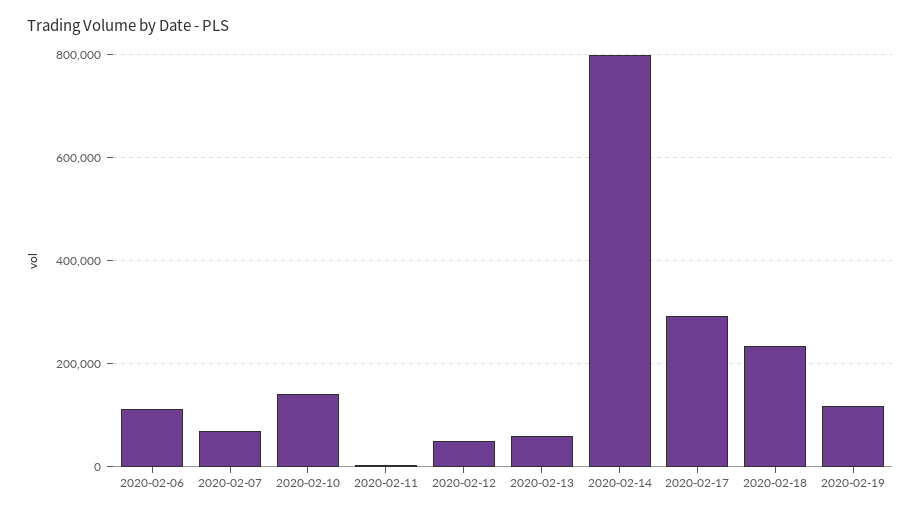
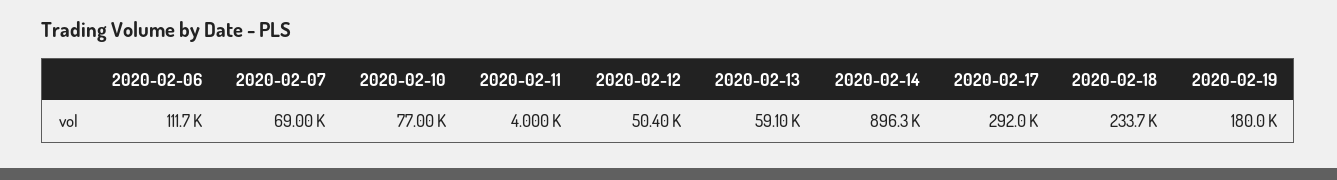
2020-02-10: 140000 -> 77000
2020-02-14: 800000 -> 896300
2020-02-19: 120000 -> 180000

